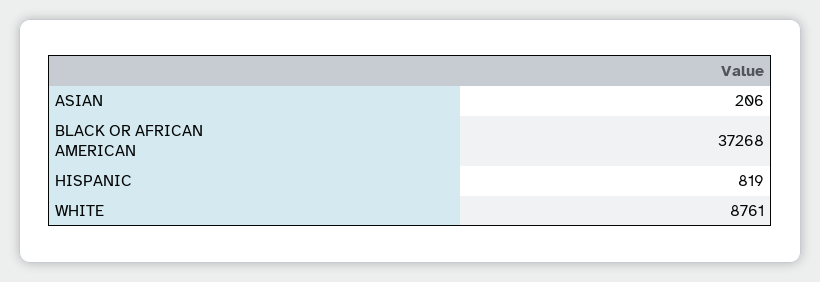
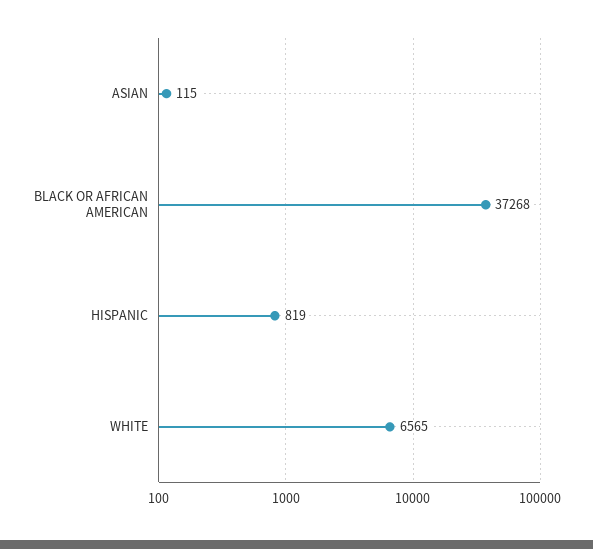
ASIAN: 206 -> 115
WHITE: 8761 -> 6565

